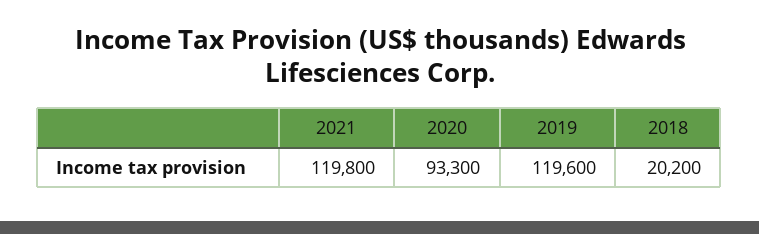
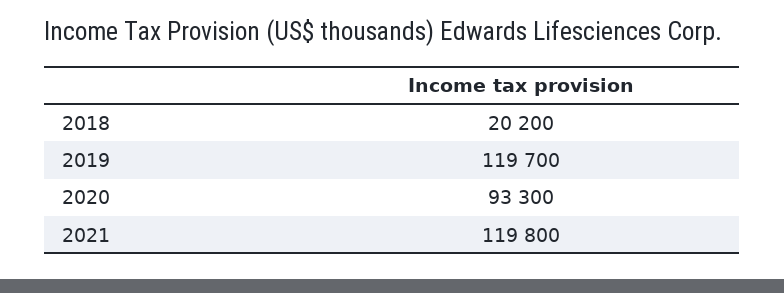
2019: 119600 -> 119700

